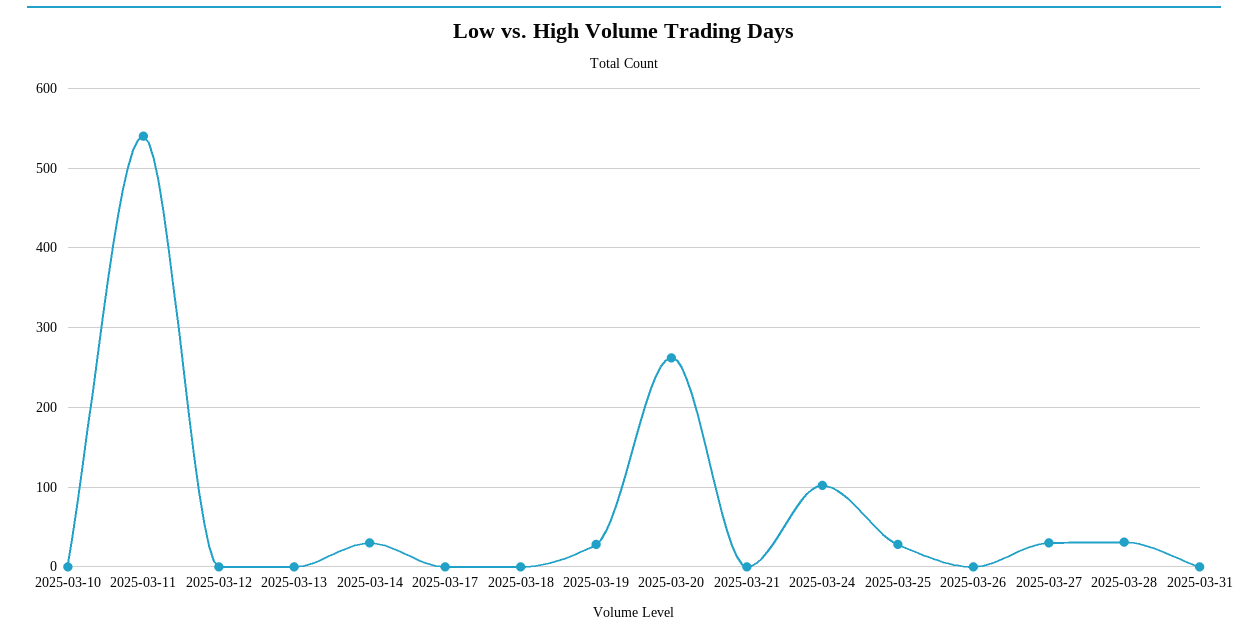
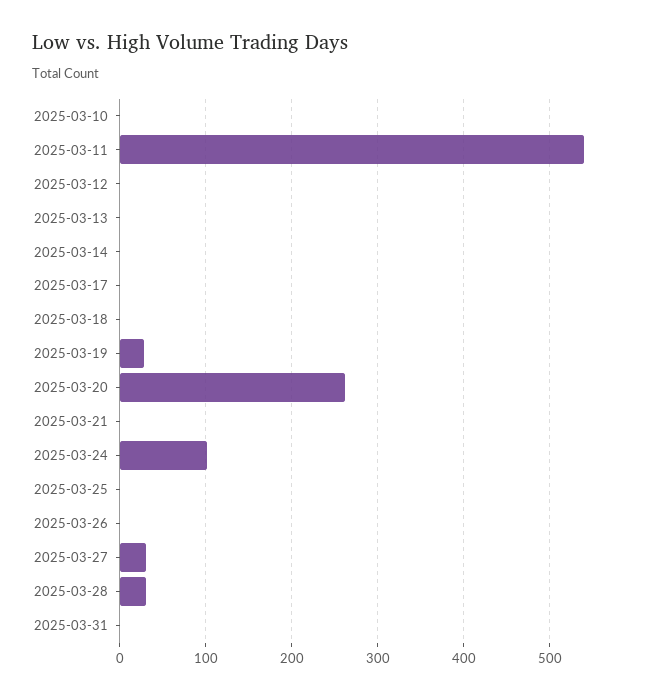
2025-03-14: 30 -> 0
2025-03-25: 30 -> 0

